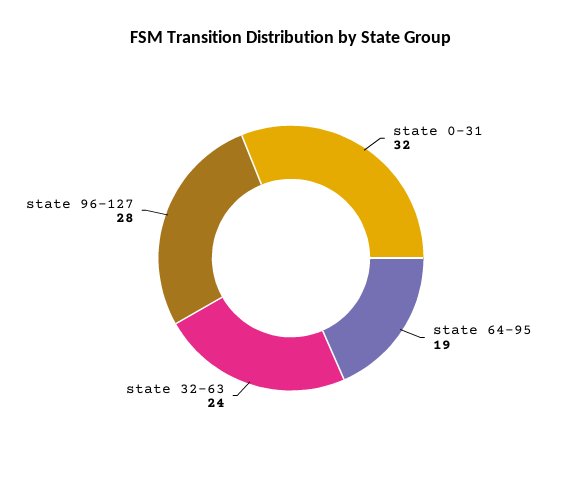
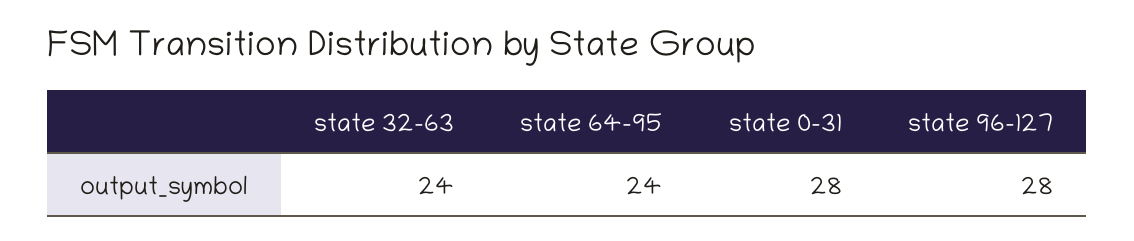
state 0-31: 32 -> 28
state 64-95: 19 -> 24

